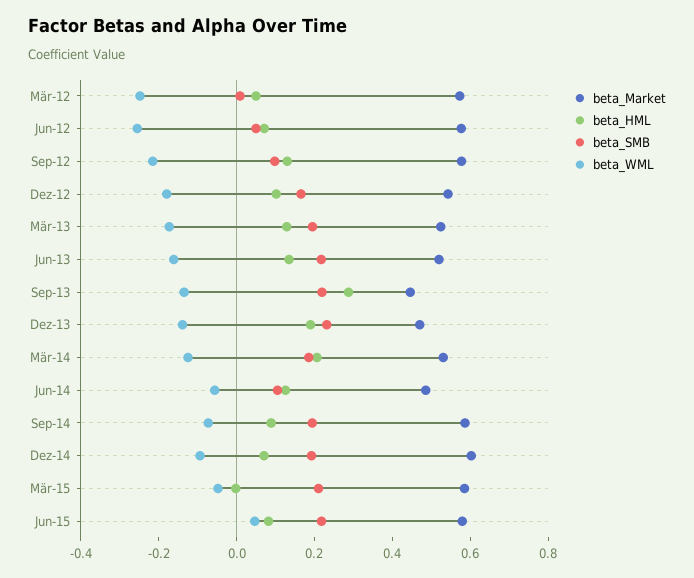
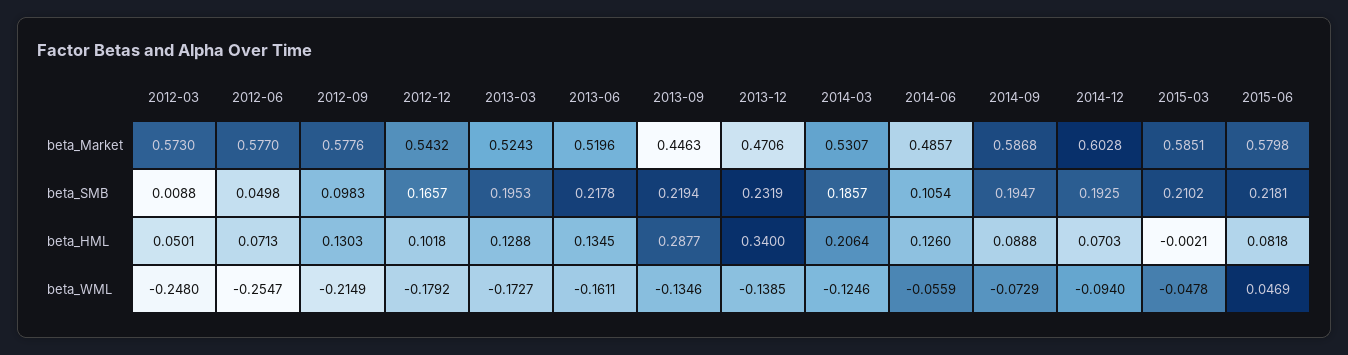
beta_HML, Dez-13: 0.2 -> 0.34

